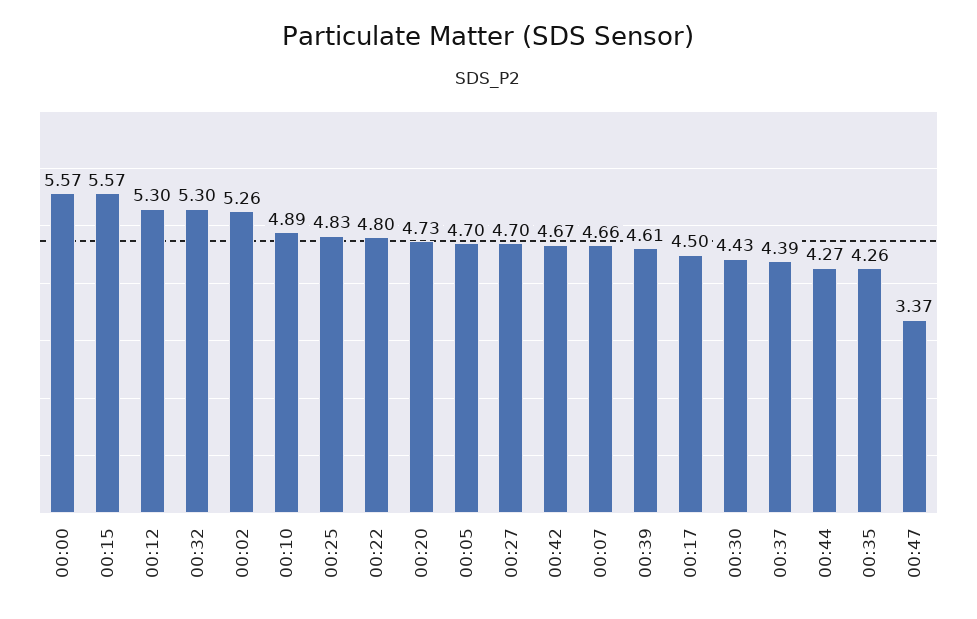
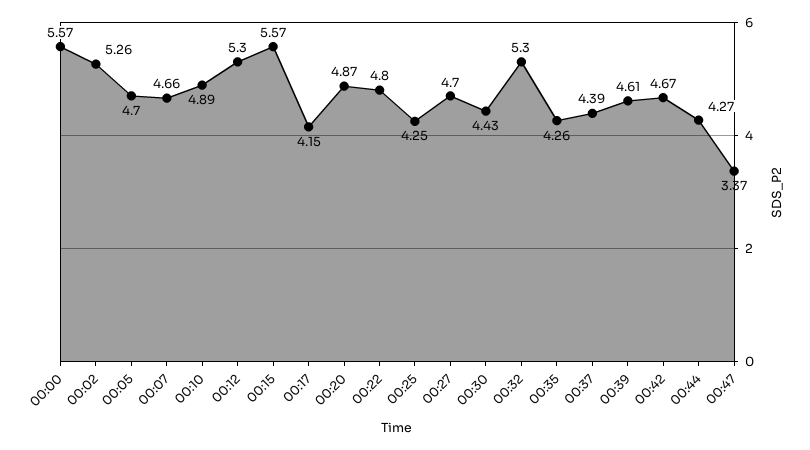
00:25: 4.83 -> 4.25
00:20: 4.73 -> 4.87
00:17: 4.5 -> 4.15

